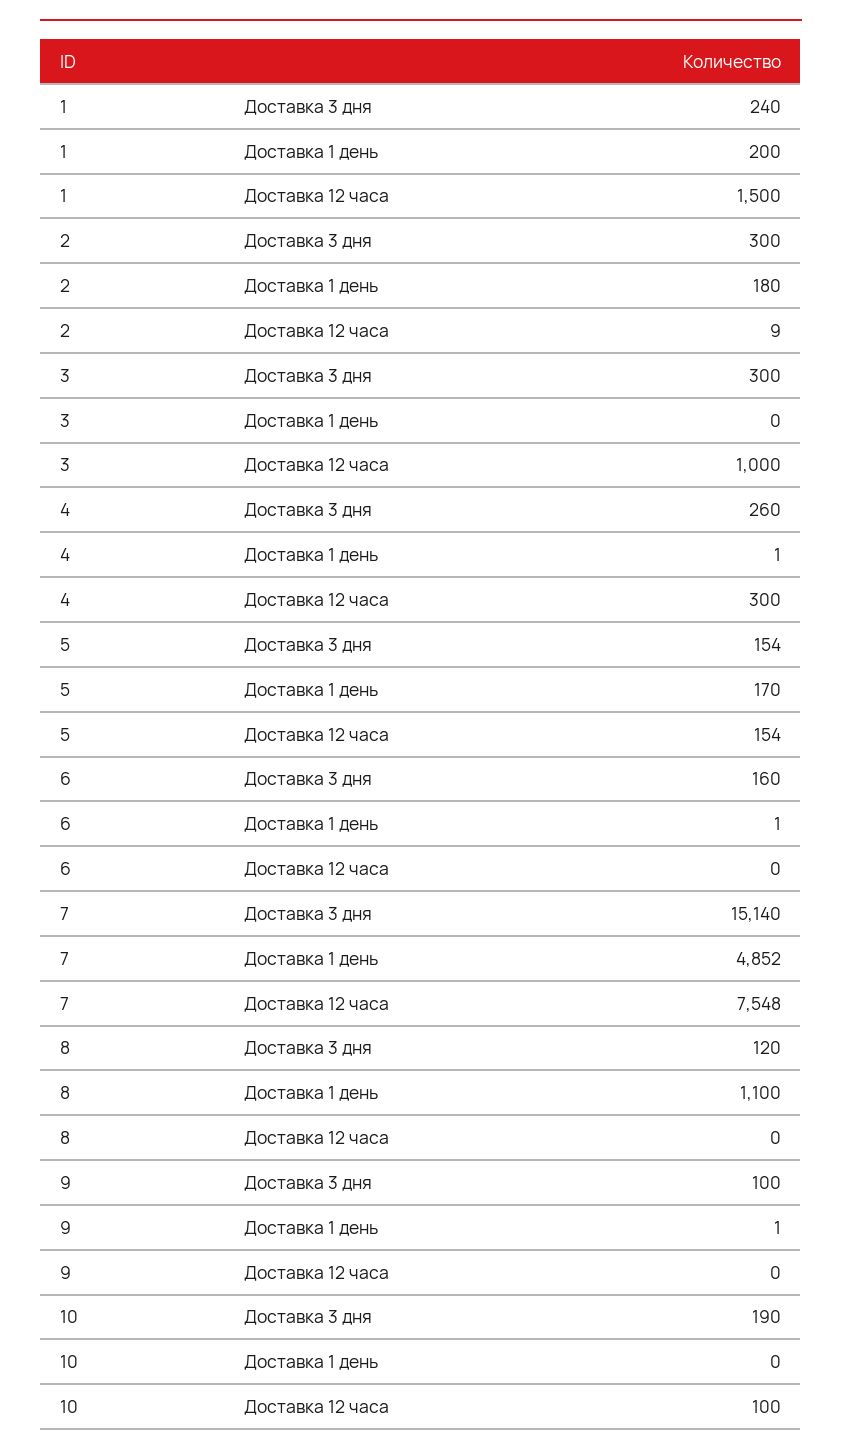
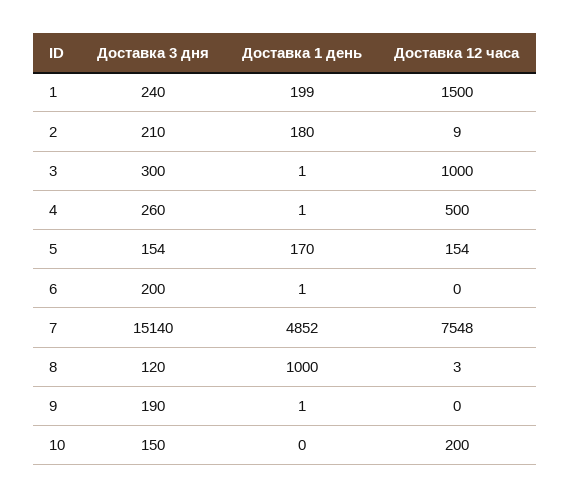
1, Доставка 1 день: 200 -> 199
2, Доставка 3 дня: 300 -> 210
3, Доставка 1 день: 0 -> 1
4, Доставка 12 часа: 300 -> 500
6, Доставка 3 дня: 160 -> 200
8, Доставка 1 день: 1100 -> 1000
8, Доставка 12 часа: 0 -> 3
9, Доставка 3 дня: 100 -> 190
10, Доставка 3 дня: 190 -> 150
10, Доставка 12 часа: 100 -> 200

